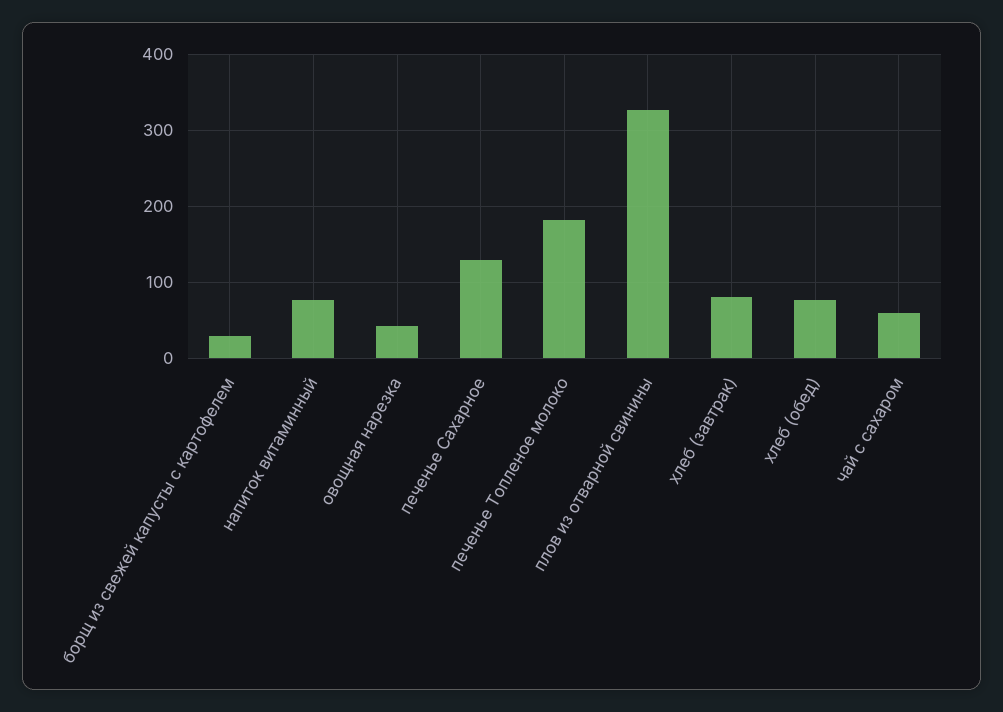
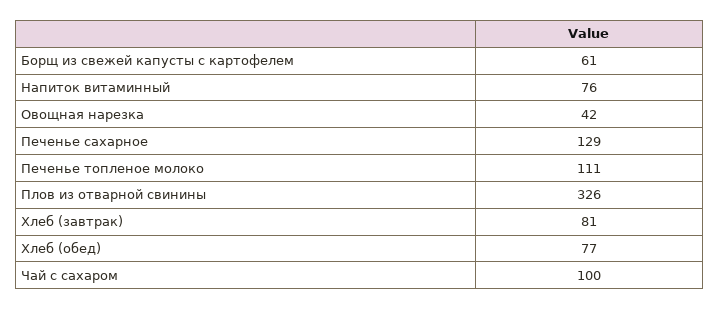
борщ из свежей капусты с картофелем: 30 -> 61
печенье Топленое молоко: 180 -> 111
чай с сахаром: 60 -> 100

